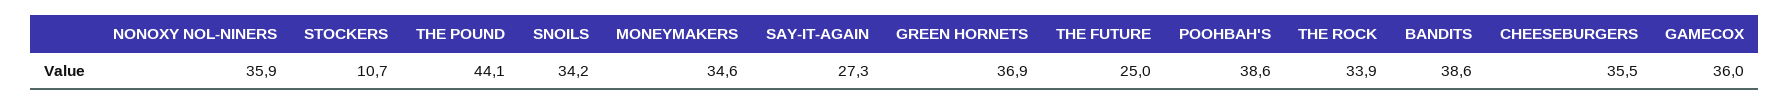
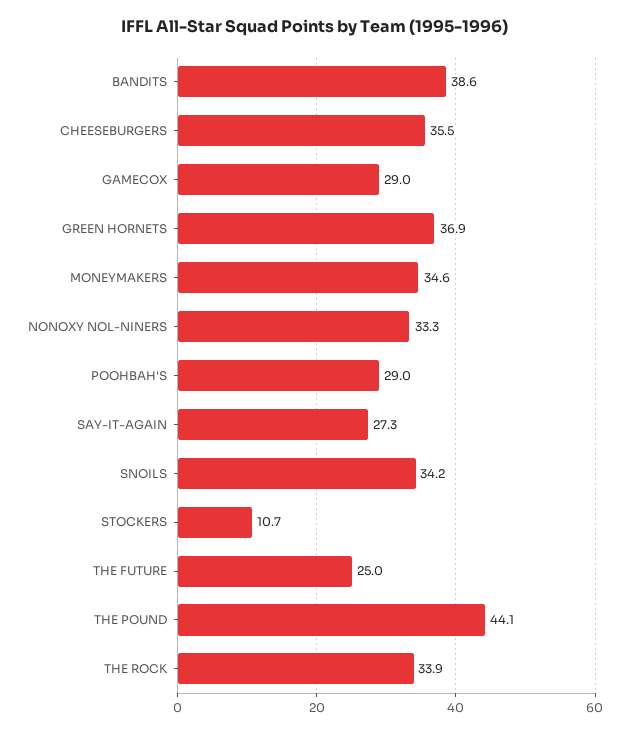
NONOXY NOL-NINERS: 35.9 -> 33.3
POOHBAH'S: 38.6 -> 29
GAMECOX: 36 -> 29

